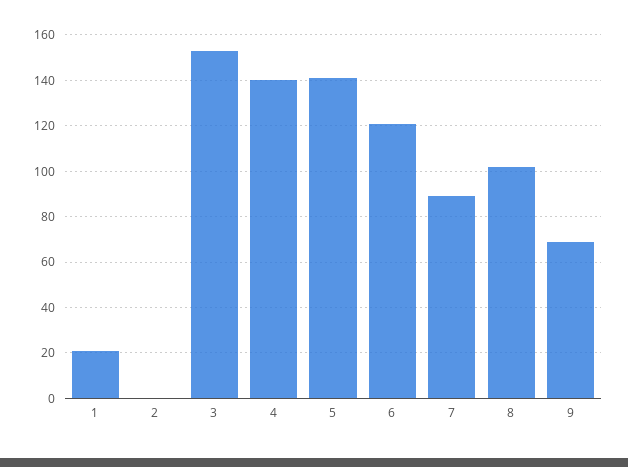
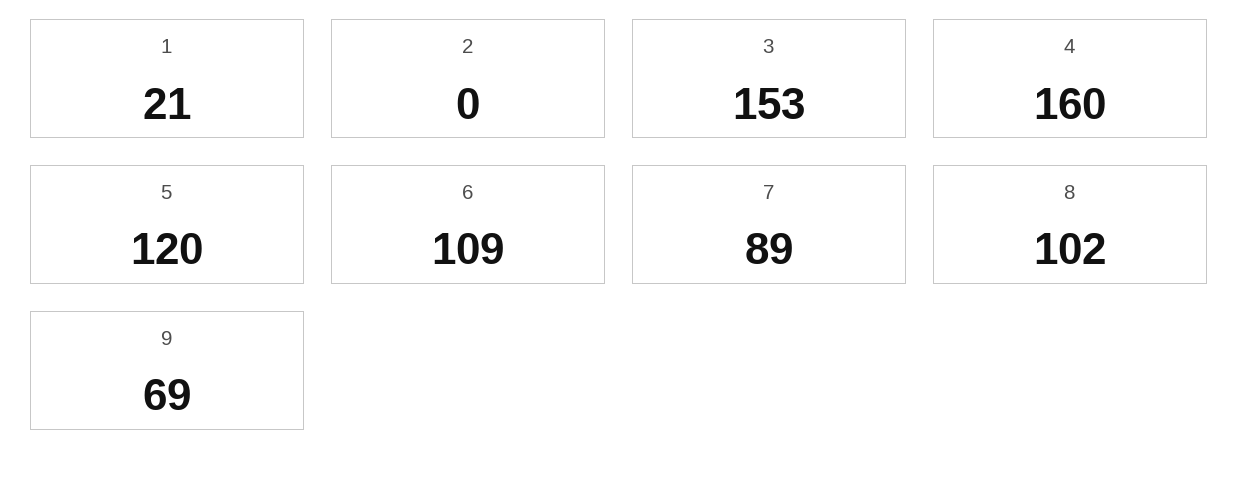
4: 140 -> 160
5: 140 -> 120
6: 120 -> 109

